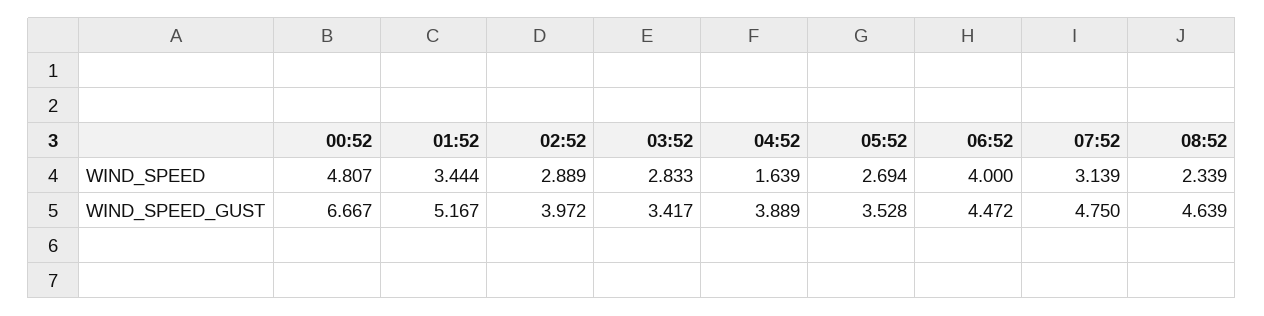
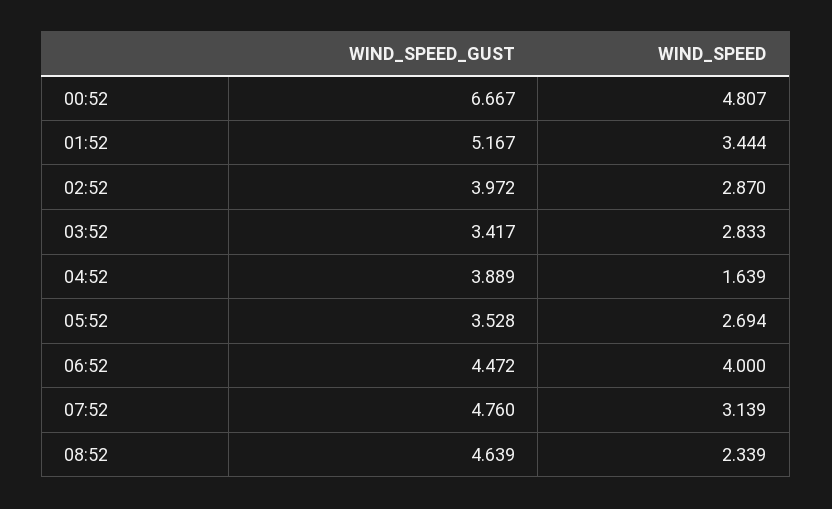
02:52, WIND_SPEED: 2.889 -> 2.87
07:52, WIND_SPEED_GUST: 4.75 -> 4.76

